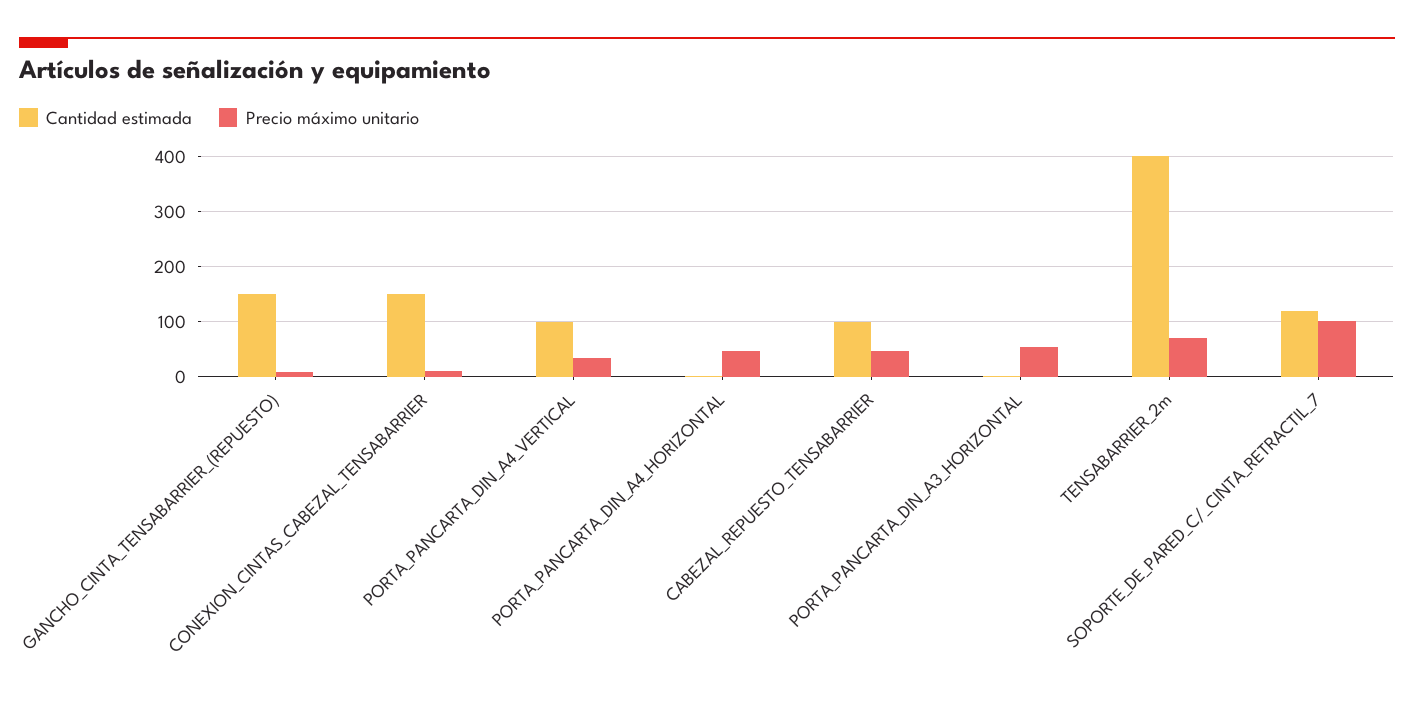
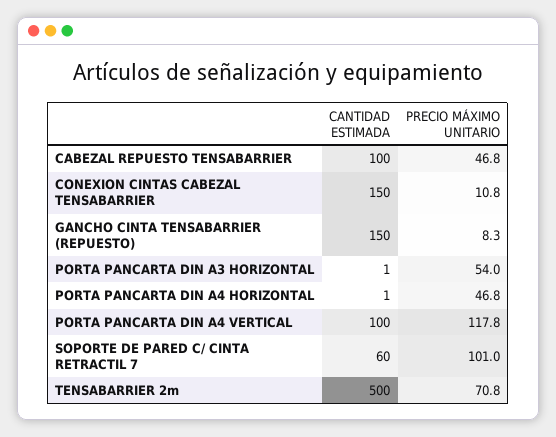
Precio máximo unitario, PORTA_PANCARTA_DIN_A4_VERTICAL: 40 -> 117.8
Cantidad estimada, TENSABARRIER_2m: 400 -> 500
Cantidad estimada, SOPORTE_DE_PARED_C/_CINTA_RETRACTIL_7: 120 -> 60

